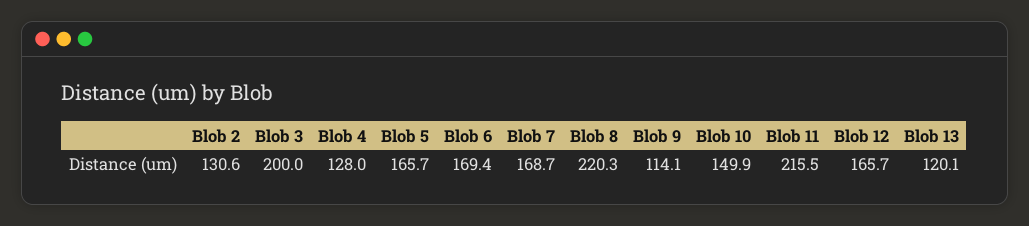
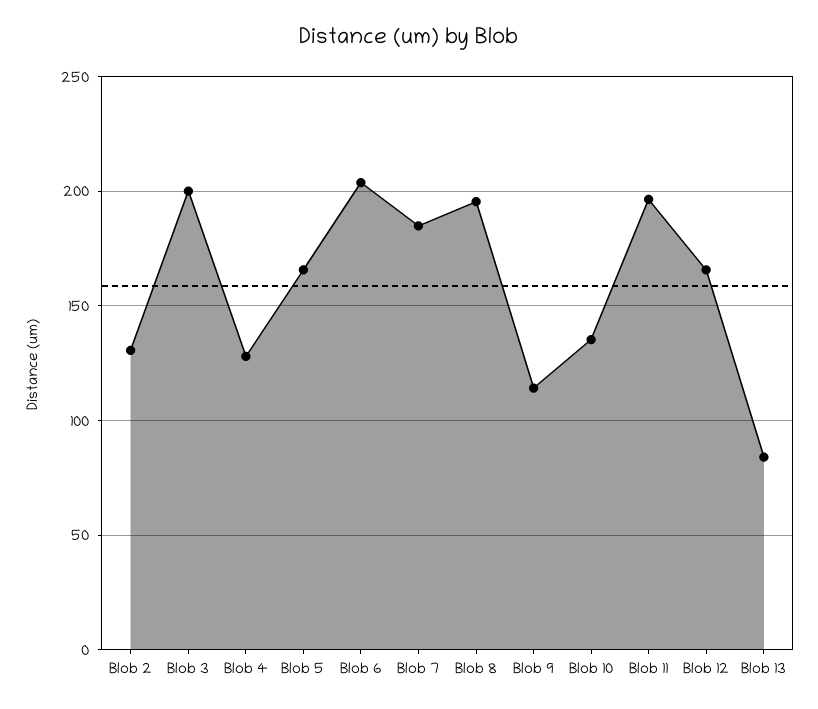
Blob 6: 169.4 -> 205
Blob 7: 168.7 -> 185
Blob 8: 220.3 -> 195
Blob 10: 149.9 -> 135
Blob 11: 215.5 -> 195
Blob 13: 120.1 -> 85

